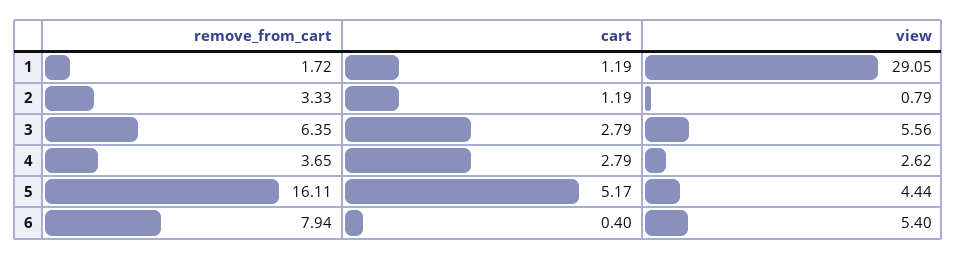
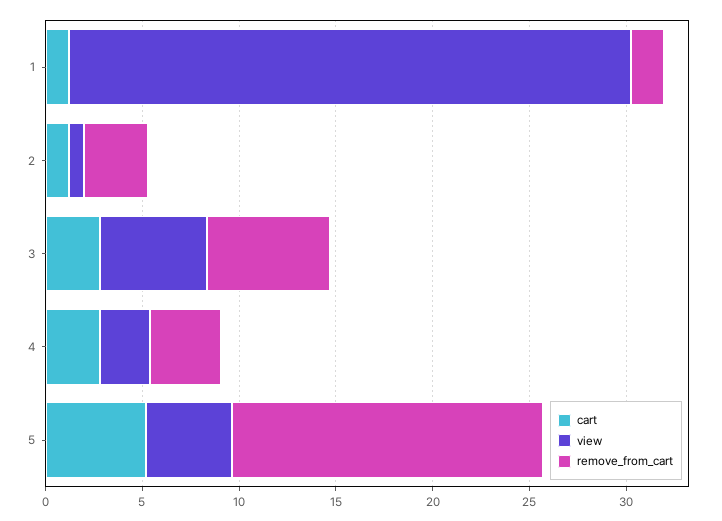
remove_from_cart, 6: 7.94 -> none
cart, 6: 0.4 -> none
view, 6: 5.4 -> none

